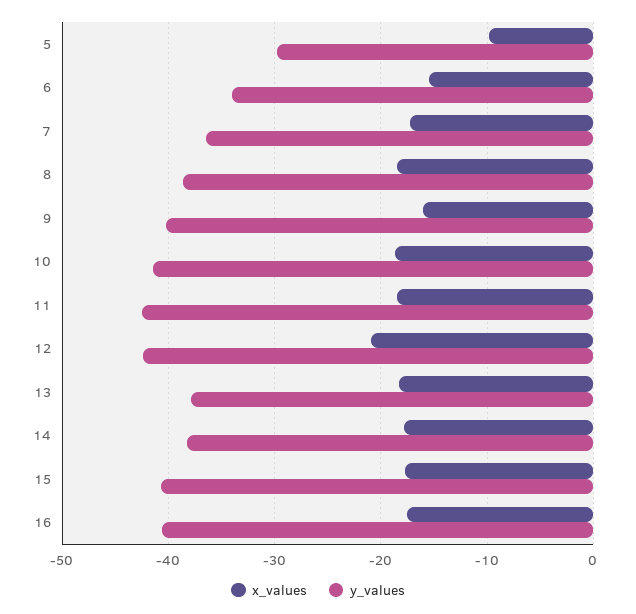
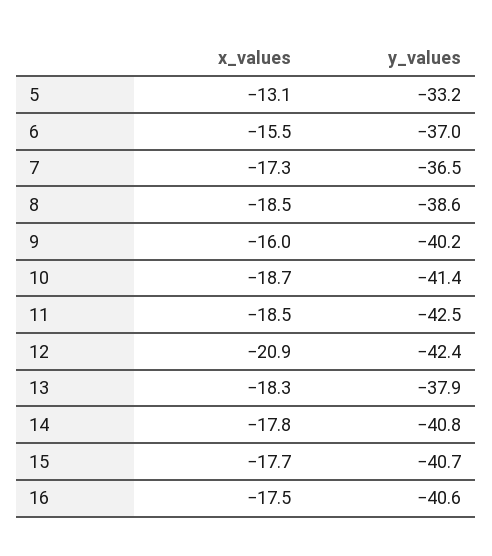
x_values, 5: -10 -> -13.1
y_values, 5: -30 -> -33.2
y_values, 6: -34 -> -37
y_values, 14: -38 -> -40.8

